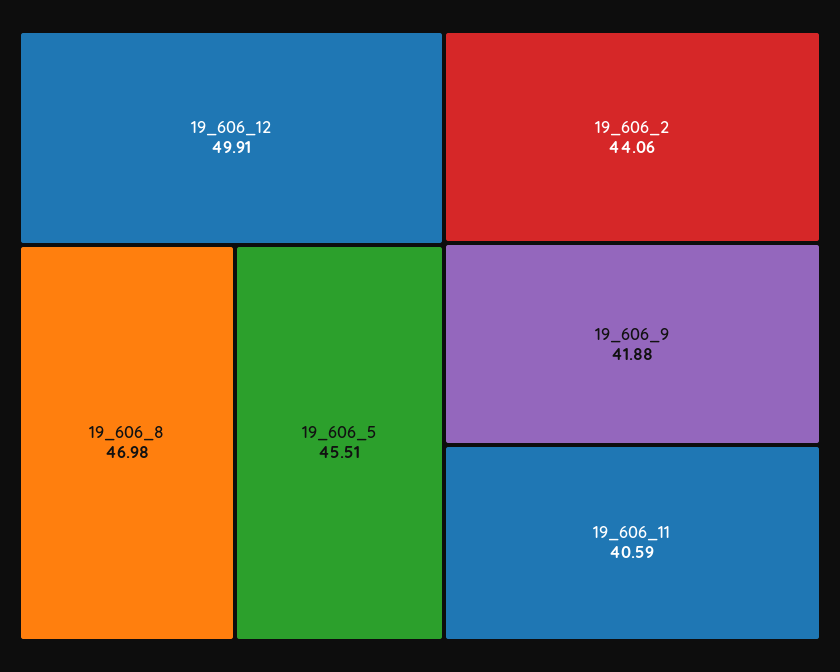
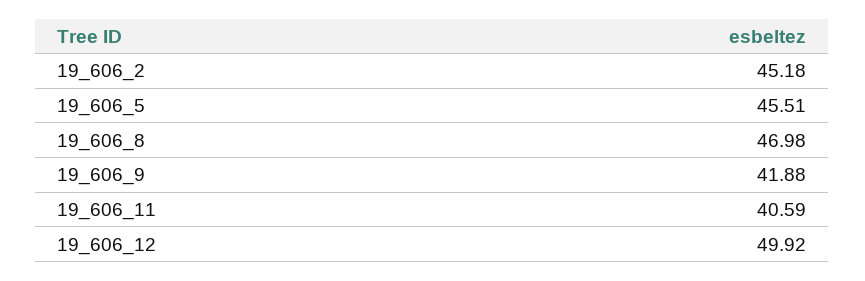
19_606_12: 49.91 -> 49.92
19_606_2: 44.06 -> 45.18

